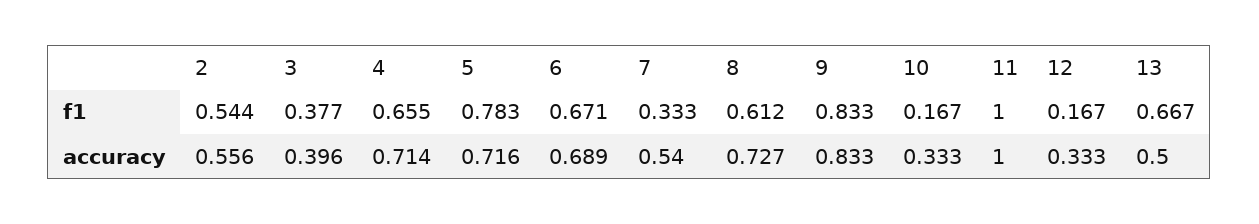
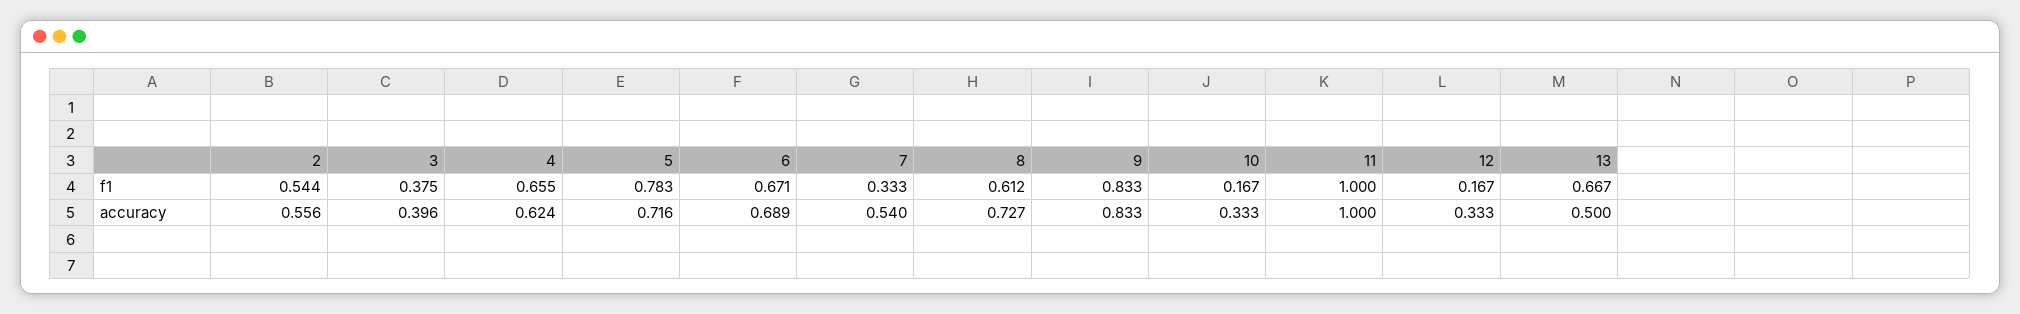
3, f1: 0.377 -> 0.375
4, accuracy: 0.714 -> 0.624

